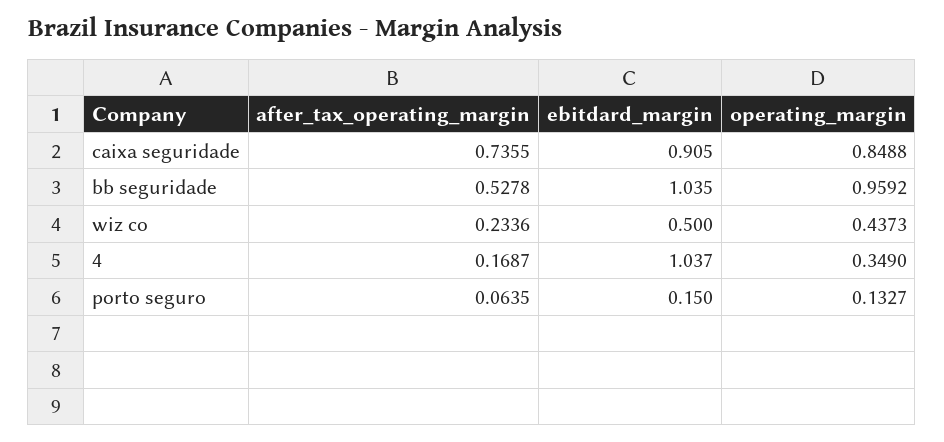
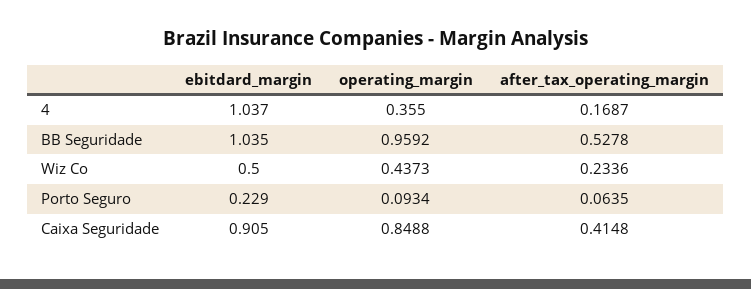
after_tax_operating_margin, caixa seguridade: 0.7355 -> 0.4148
operating_margin, 4: 0.349 -> 0.355
ebitdard_margin, porto seguro: 0.15 -> 0.229
operating_margin, porto seguro: 0.1327 -> 0.0934

